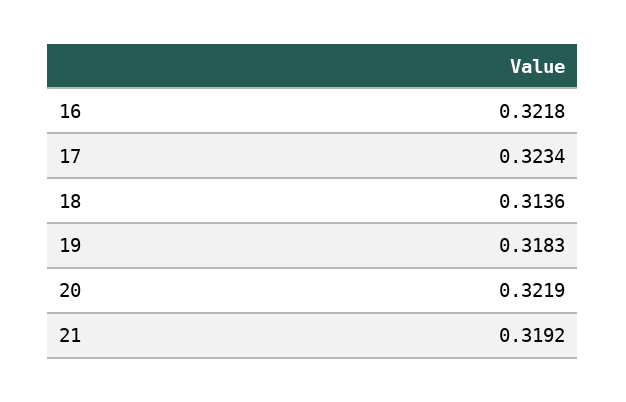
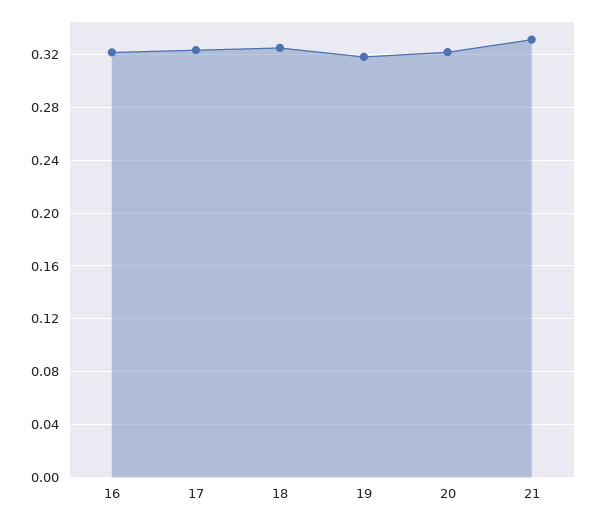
18: 0.3136 -> 0.325
21: 0.3192 -> 0.33

